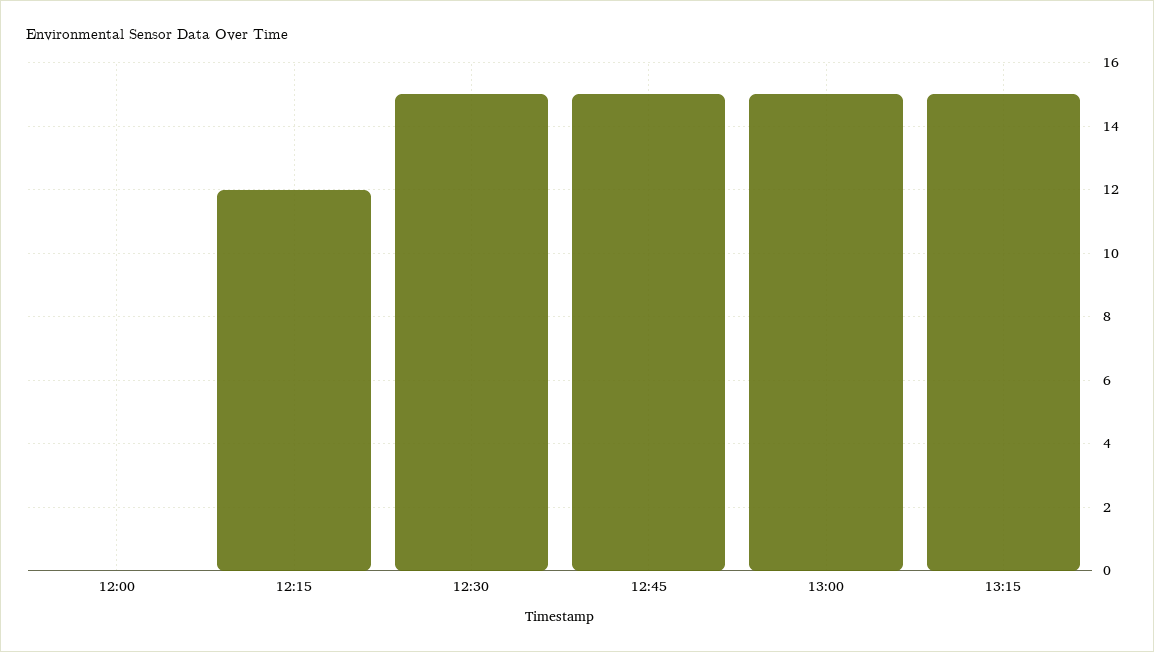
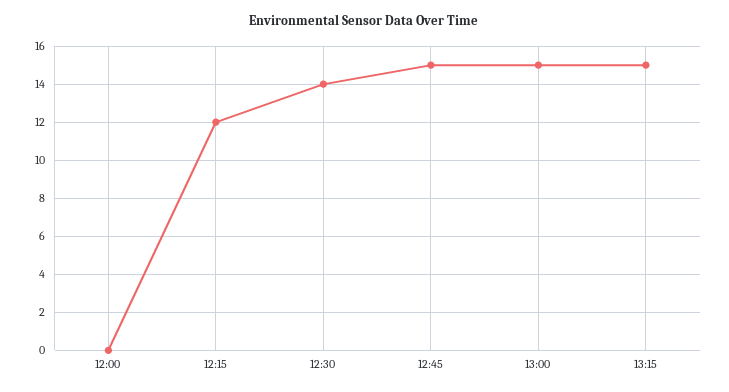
12:30: 15 -> 14

